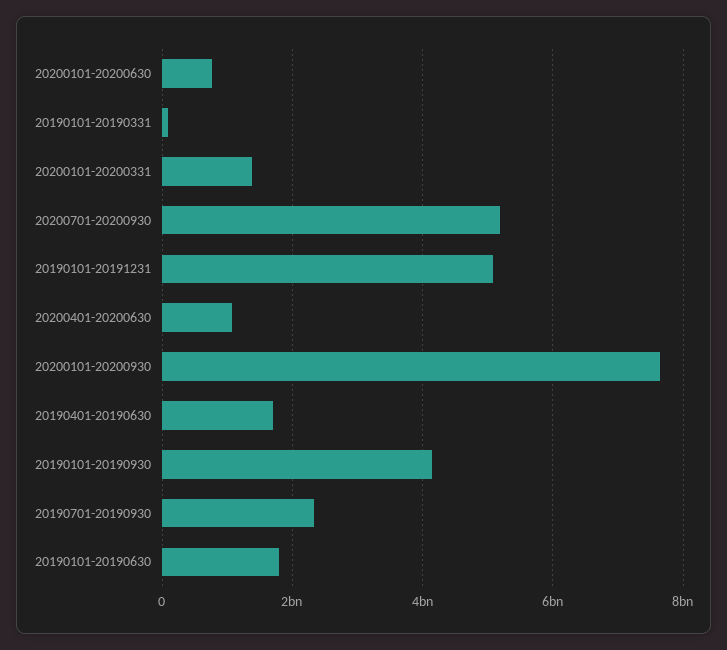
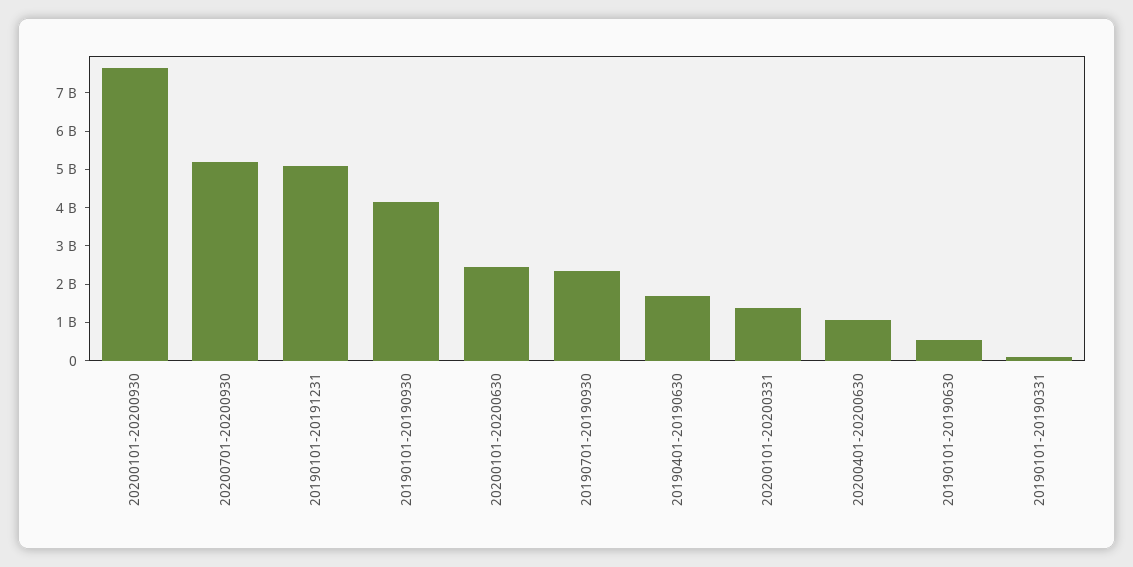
20200101-20200630: 800000000 -> 2500000000
20190101-20190630: 1800000000 -> 500000000

